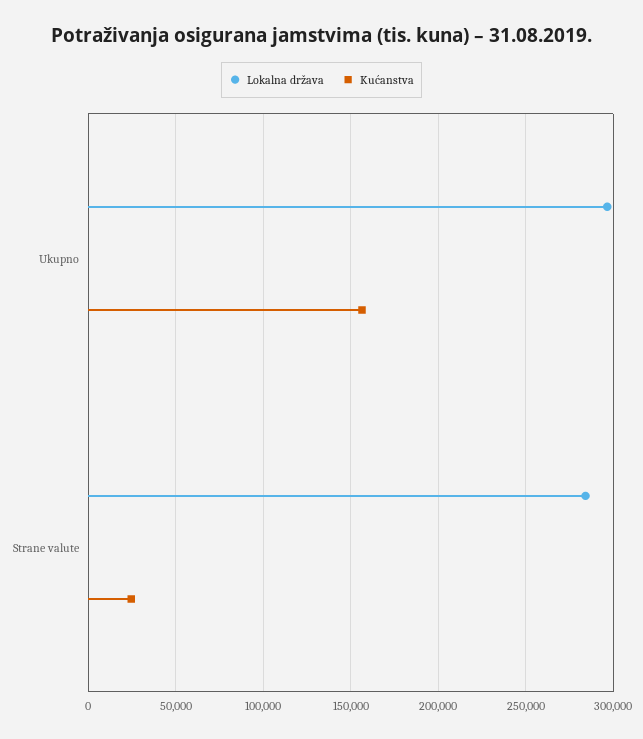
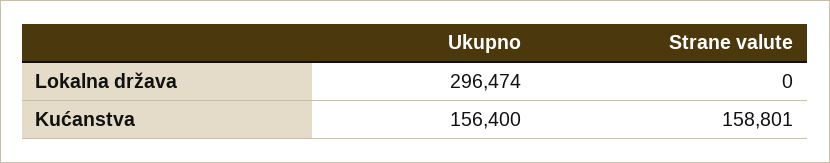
Lokalna država, Strane valute: 285000 -> 0
Kućanstva, Strane valute: 25000 -> 158801

